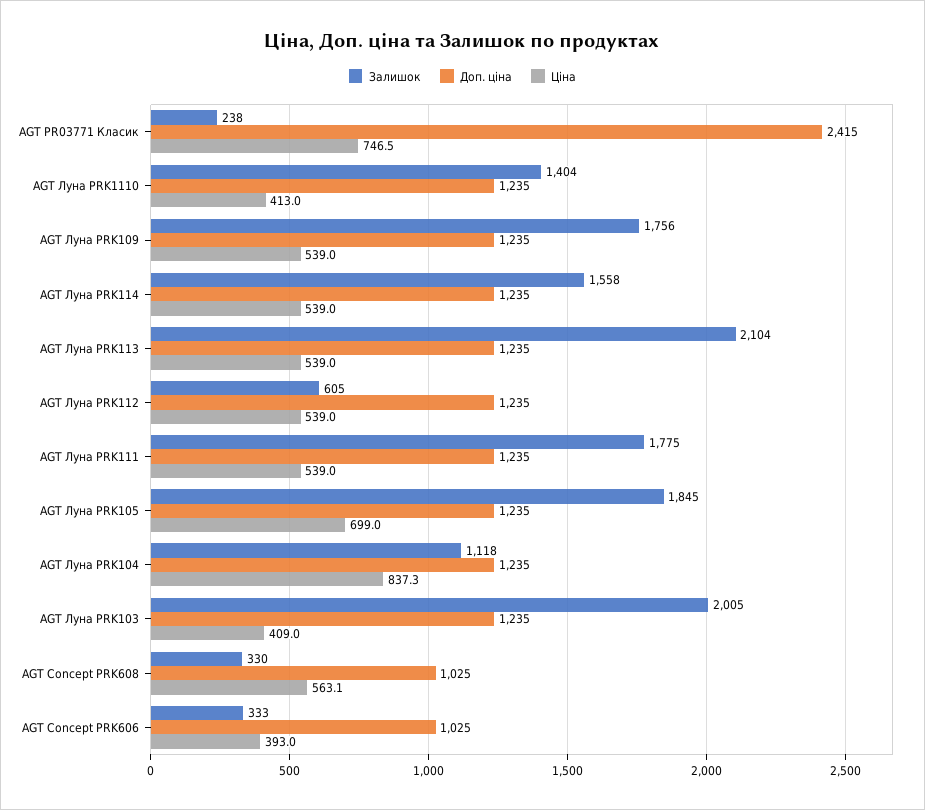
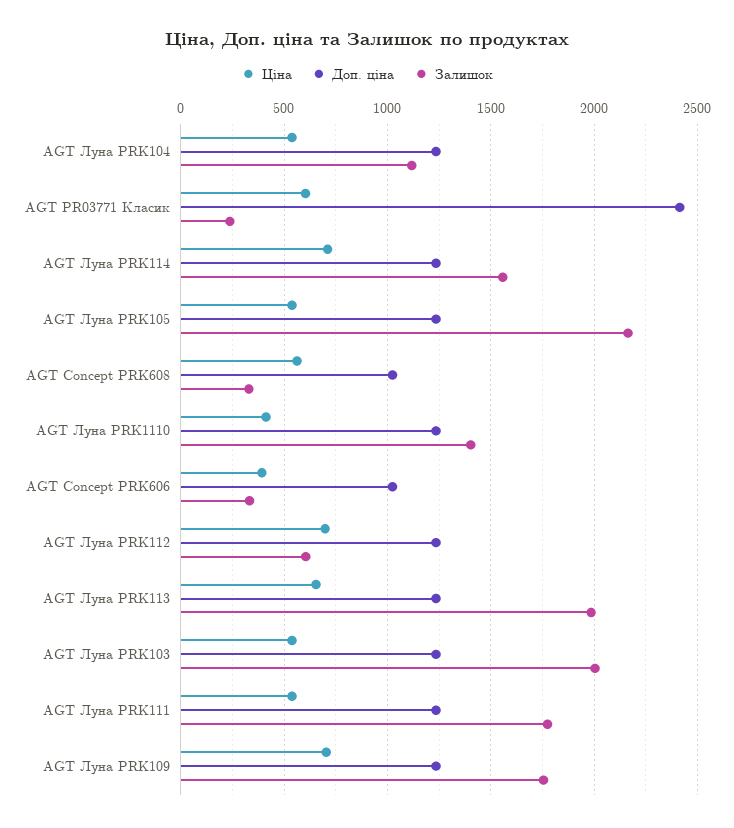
Ціна, AGT PR03771 Класик: 746.5 -> 600
Ціна, AGT Луна PRK109: 539 -> 700
Ціна, AGT Луна PRK114: 539 -> 700
Залишок, AGT Луна PRK113: 2104 -> 2000
Ціна, AGT Луна PRK113: 539 -> 650
Ціна, AGT Луна PRK112: 539 -> 700
Залишок, AGT Луна PRK105: 1845 -> 2150
Ціна, AGT Луна PRK105: 699 -> 550
Ціна, AGT Луна PRK104: 837.3 -> 550
Ціна, AGT Луна PRK103: 409 -> 550

